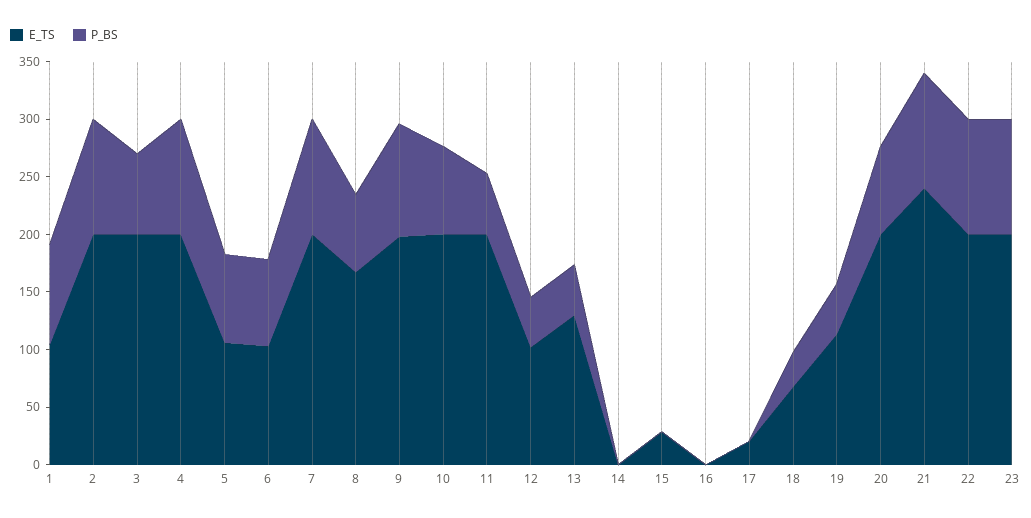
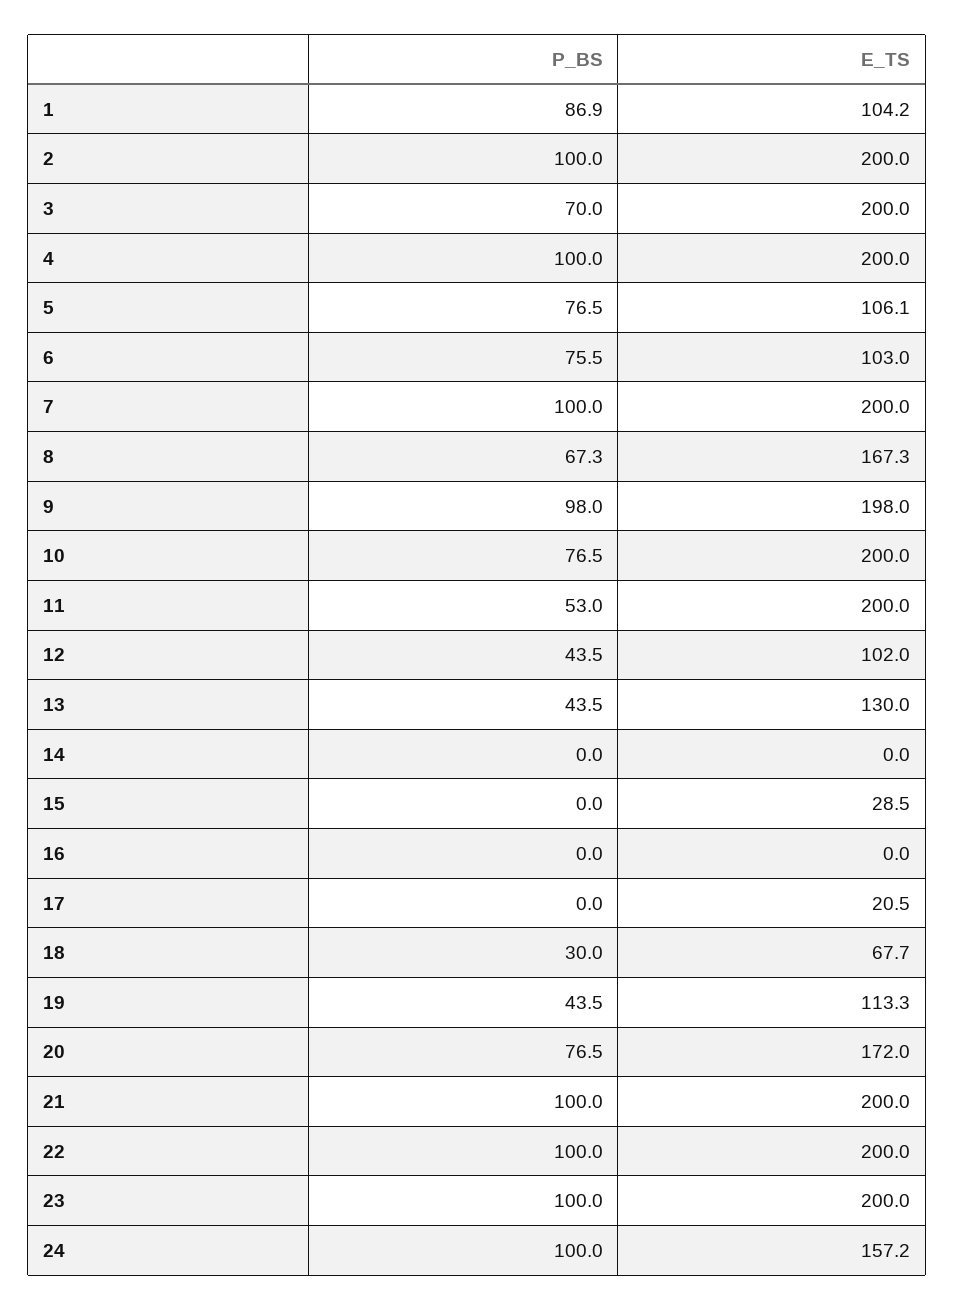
E_TS, 20: 200 -> 172
E_TS, 21: 240 -> 200
P_BS, 24: none -> 100
E_TS, 24: none -> 157.2

